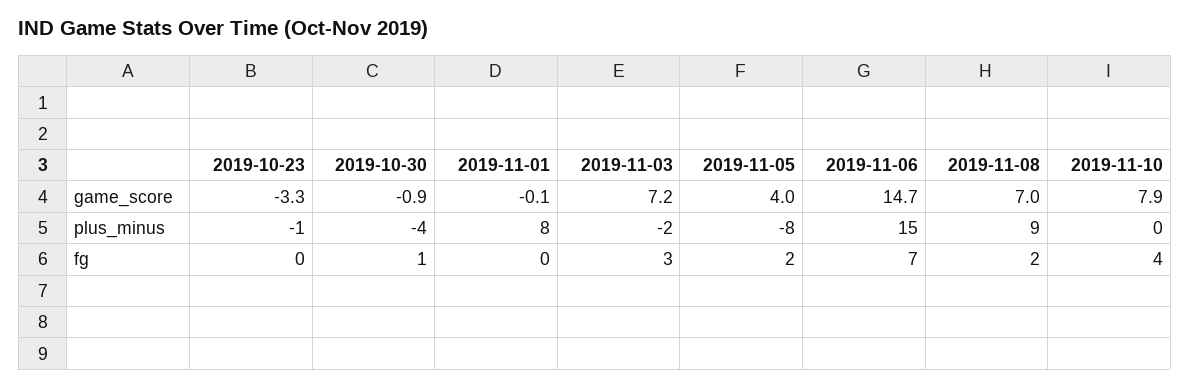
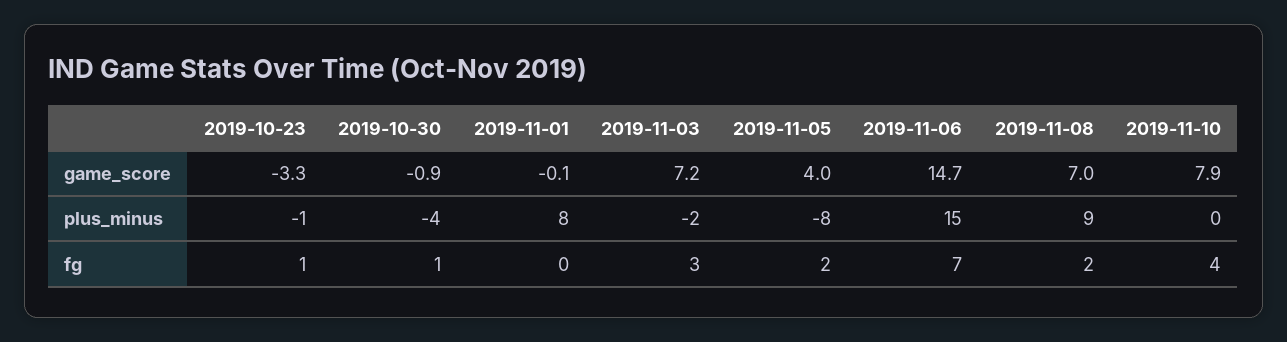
2019-10-23, fg: 0 -> 1

